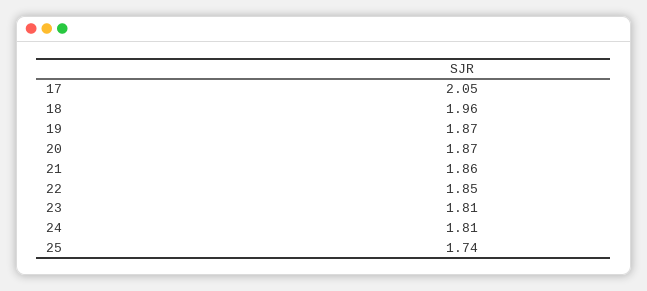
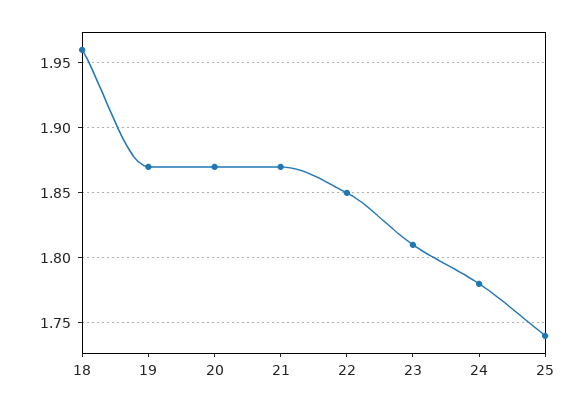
17: 2.05 -> none
21: 1.86 -> 1.87
24: 1.81 -> 1.78

